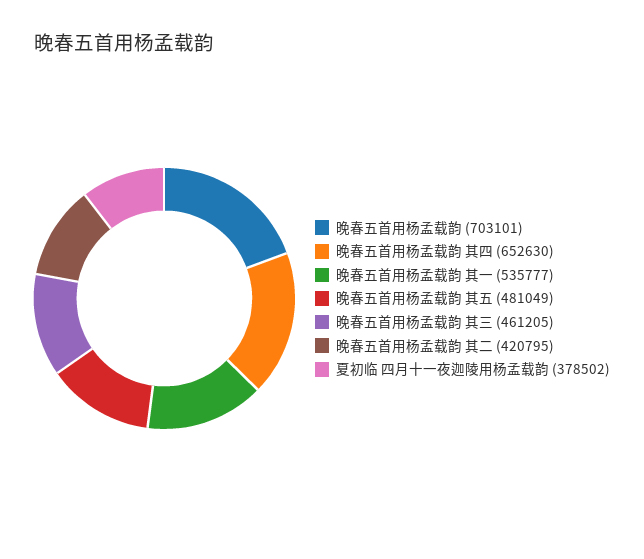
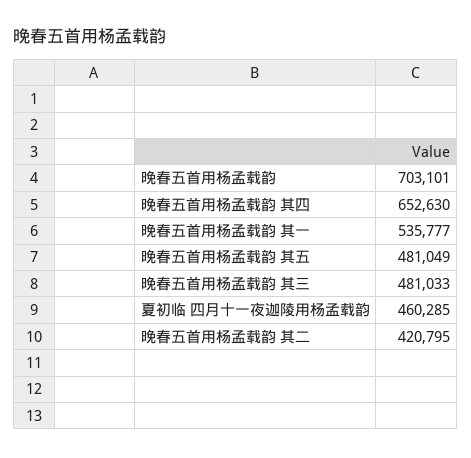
晚春五首用杨孟载韵 其三: 461205 -> 481033
夏初临 四月十一夜迦陵用杨孟载韵: 378502 -> 460285

